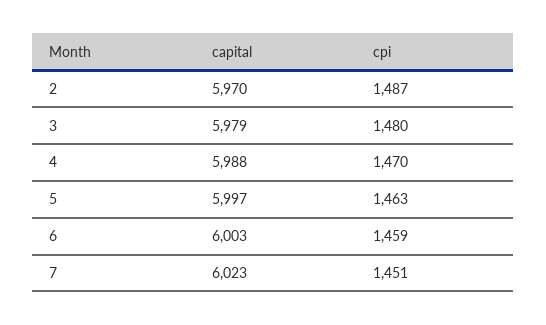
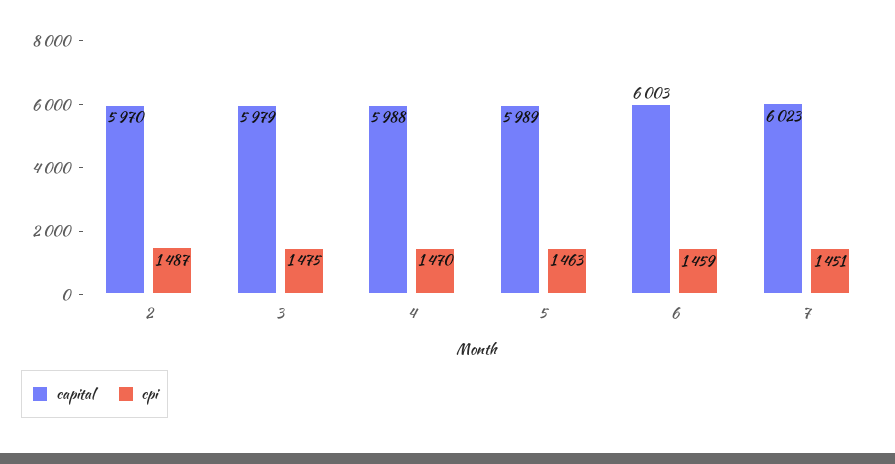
cpi, 3: 1480 -> 1475
capital, 5: 5997 -> 5989

